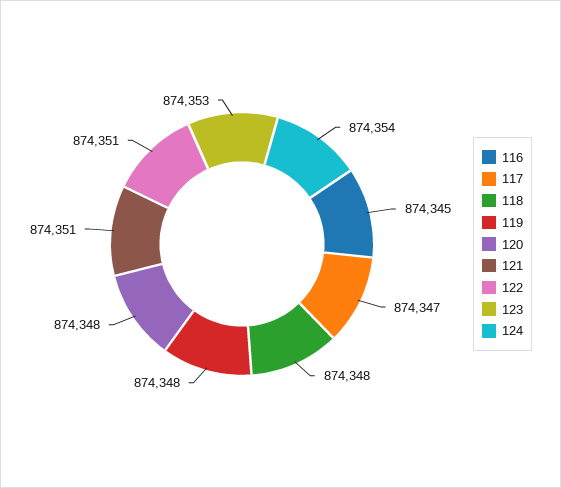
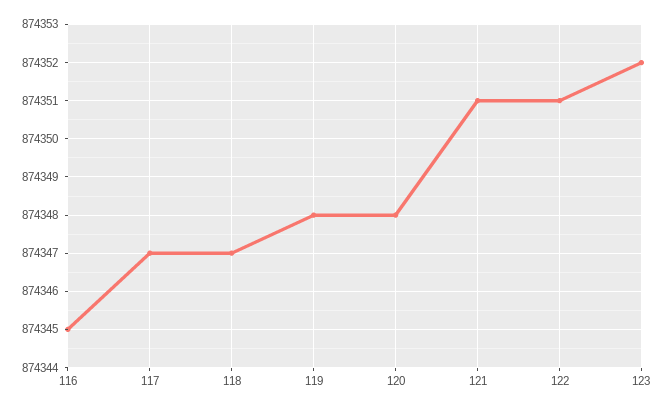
118: 874348 -> 874347
123: 874353 -> 874352
124: 874354 -> none

